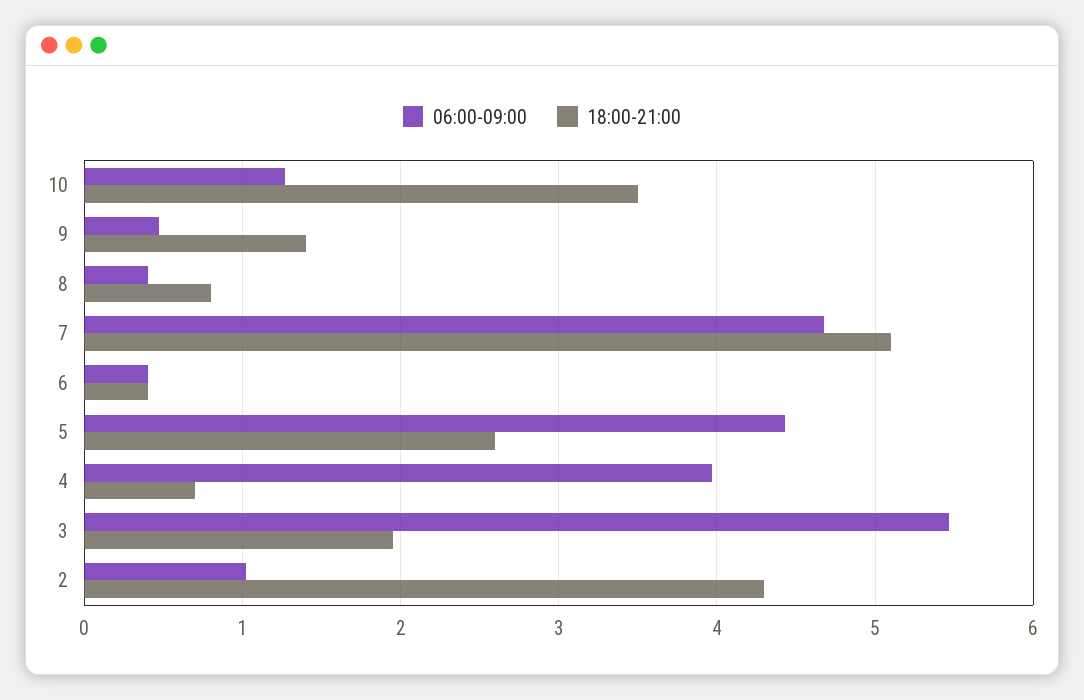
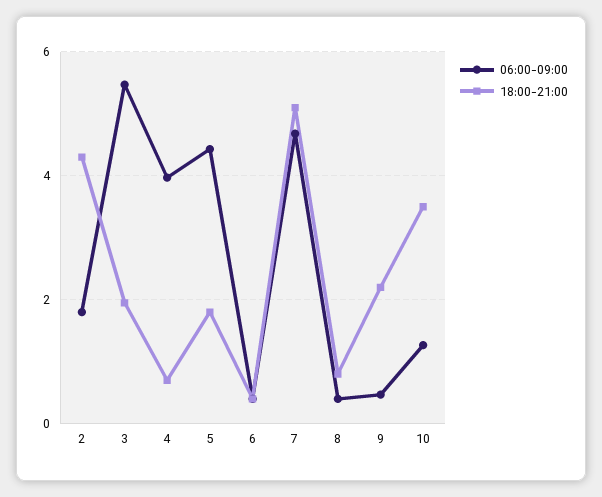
18:00-21:00, 9: 1.4 -> 2.2
18:00-21:00, 5: 2.6 -> 1.8
06:00-09:00, 2: 1 -> 1.8

